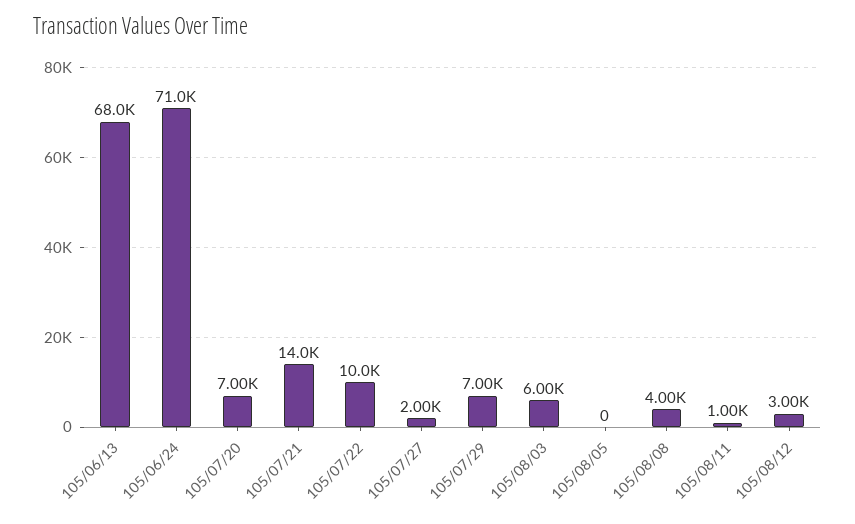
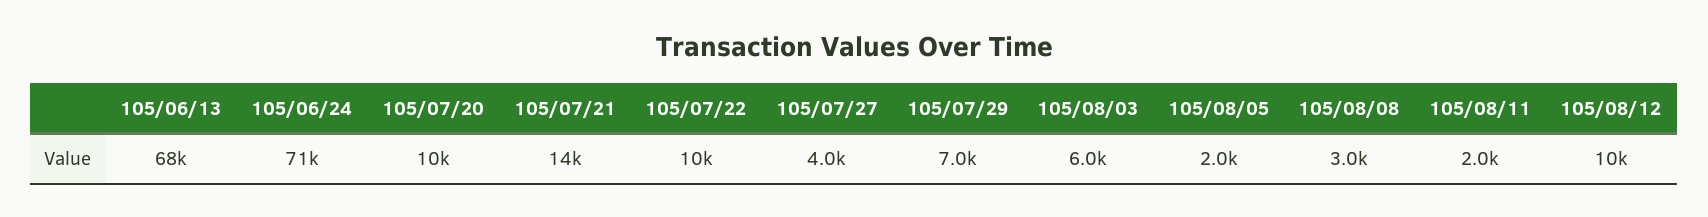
105/07/20: 7000 -> 10000
105/07/27: 2000 -> 4000
105/08/05: 0 -> 2000
105/08/08: 4000 -> 3000
105/08/11: 1000 -> 2000
105/08/12: 3000 -> 10000

